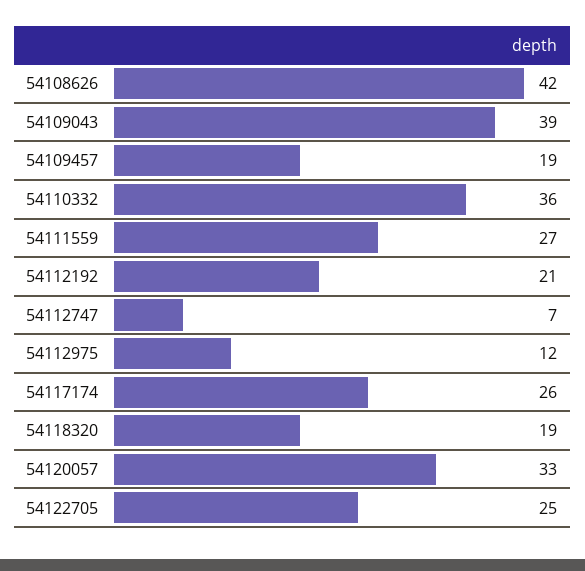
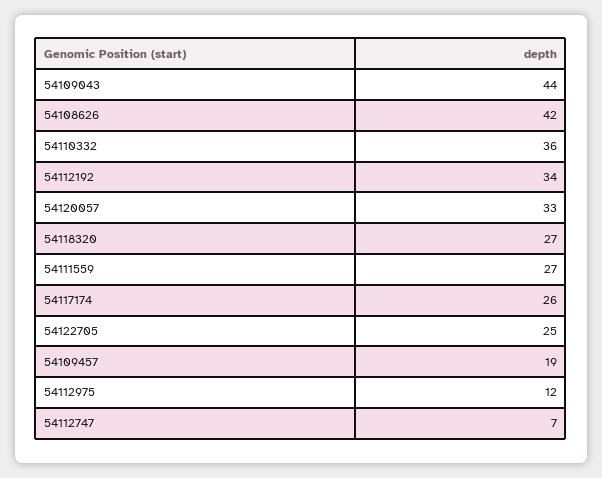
54109043: 39 -> 44
54112192: 21 -> 34
54118320: 19 -> 27

